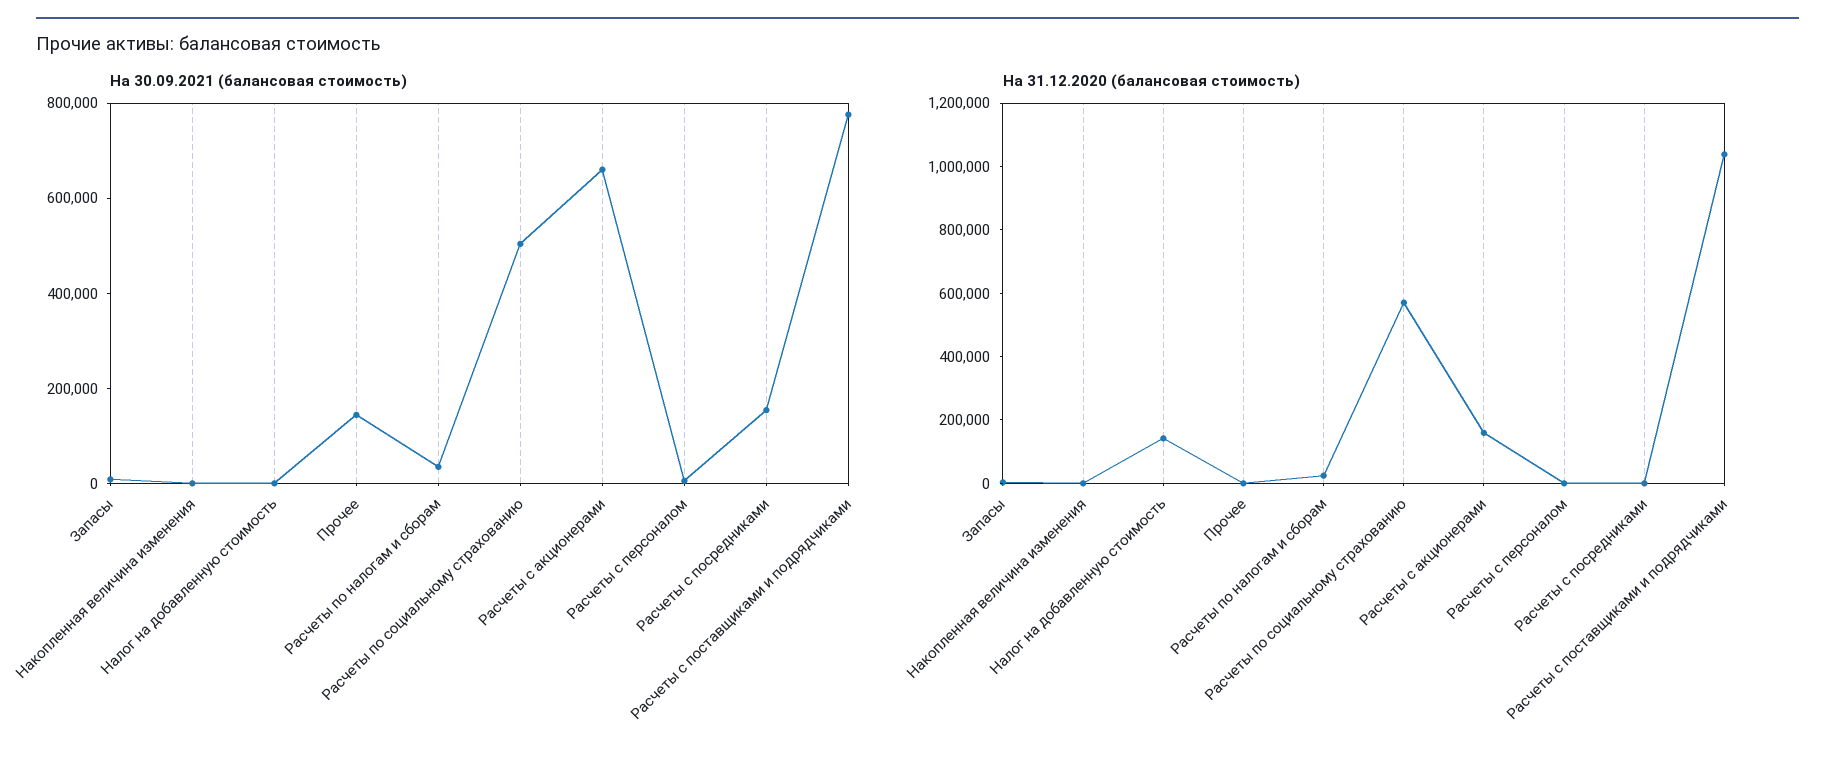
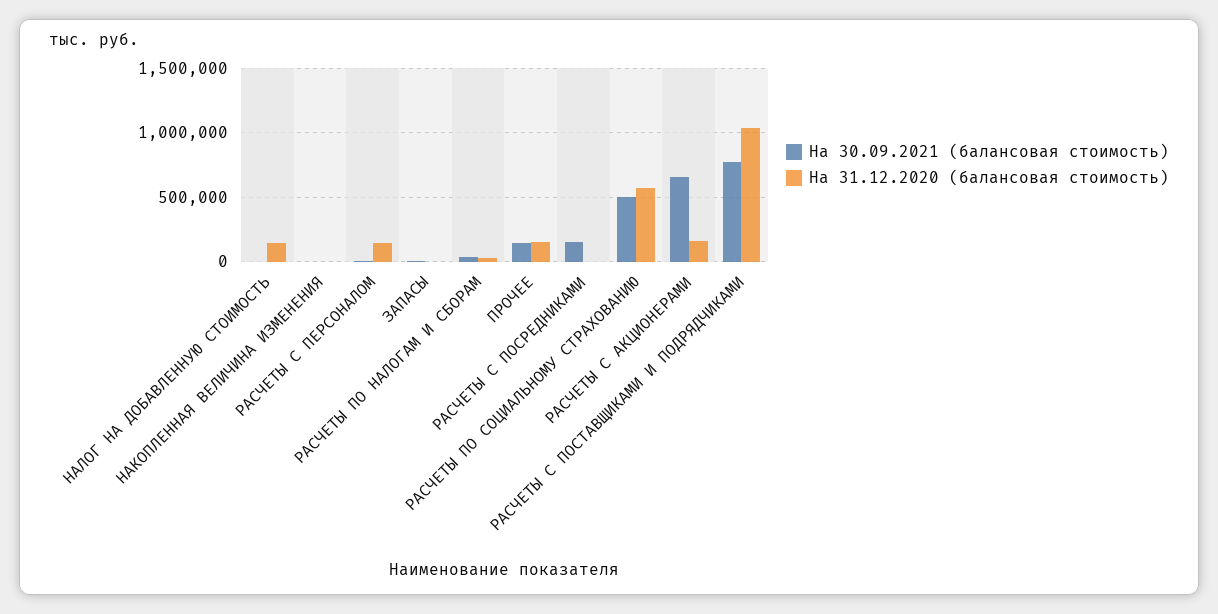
На 31.12.2020 (балансовая стоимость), Прочее: 0 -> 150000
На 31.12.2020 (балансовая стоимость), Расчеты с персоналом: 0 -> 150000

